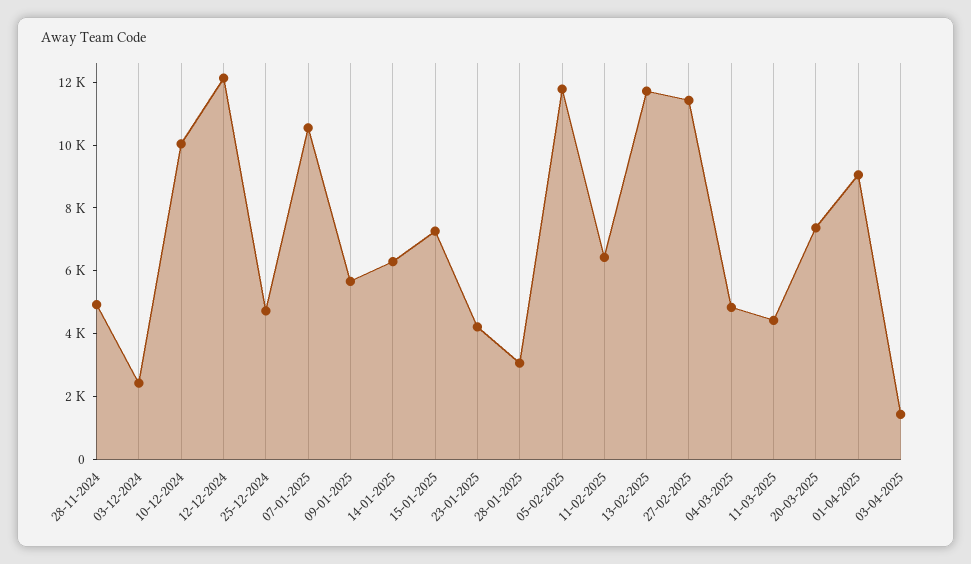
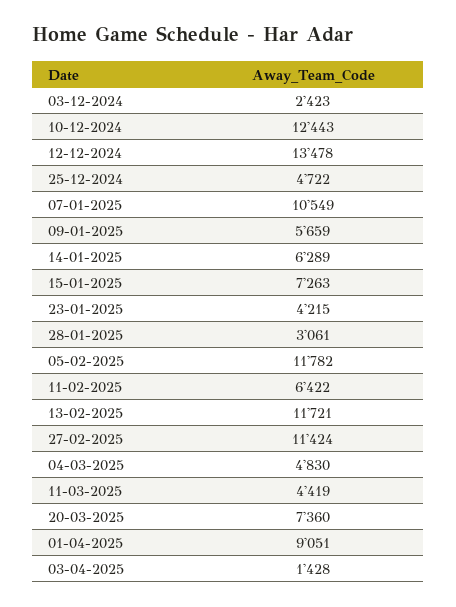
28-11-2024: 5000 -> none
10-12-2024: 10000 -> 12443
12-12-2024: 12000 -> 13478

